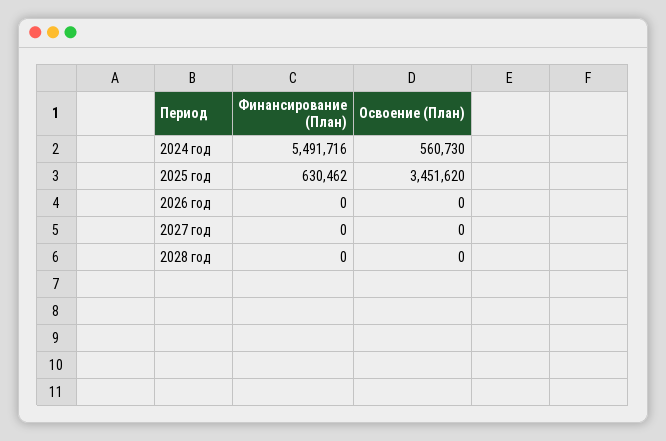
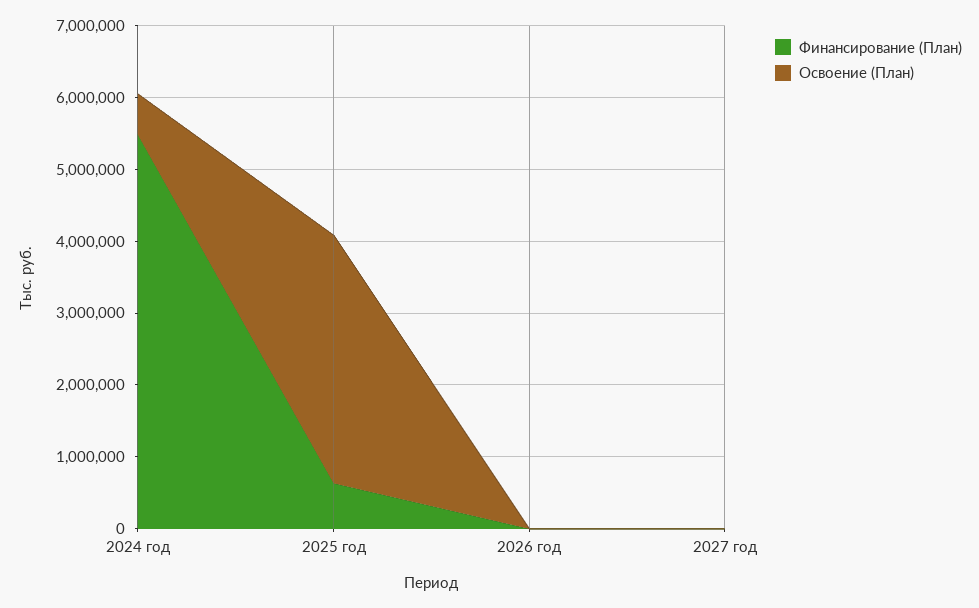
Финансирование (План), 2028 год: 0 -> none
Освоение (План), 2028 год: 0 -> none

